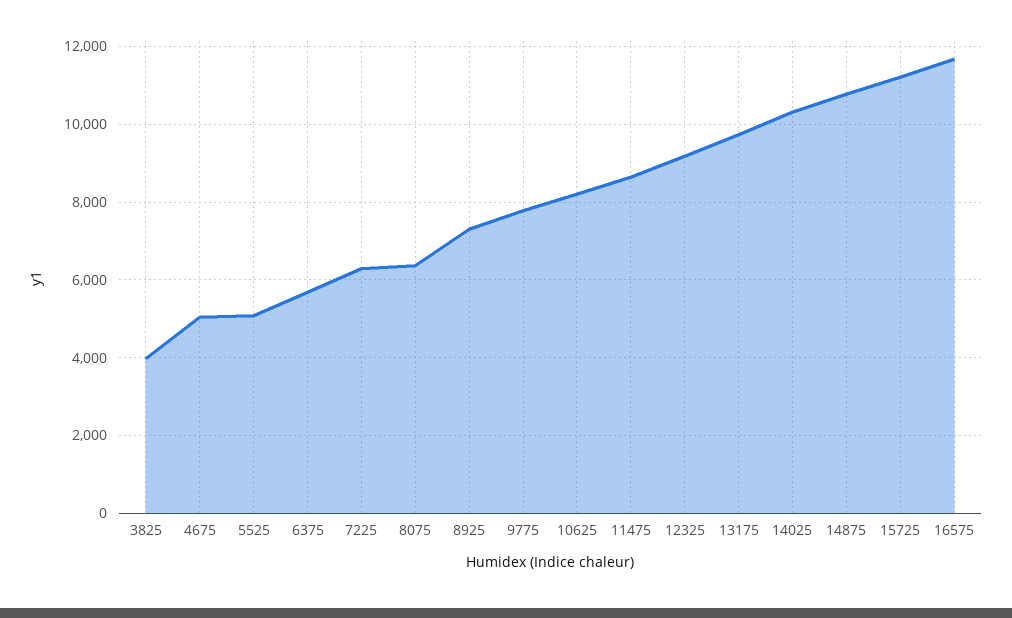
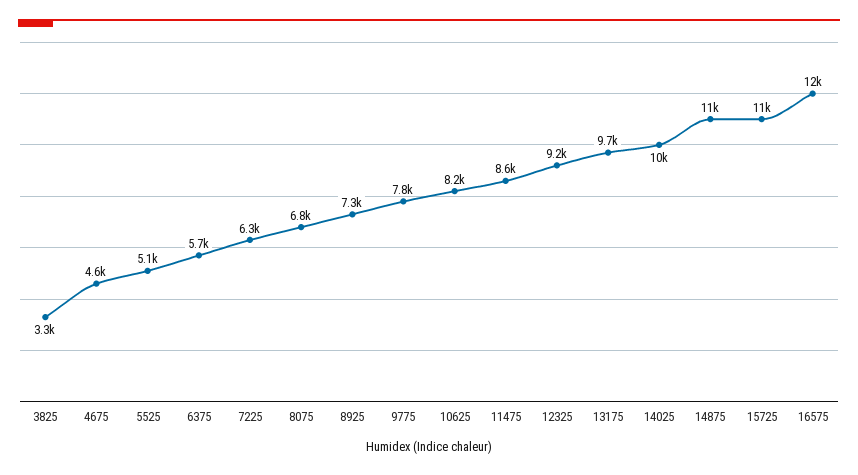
3825: 4000 -> 3300
4675: 5000 -> 4600
8075: 6400 -> 6800

